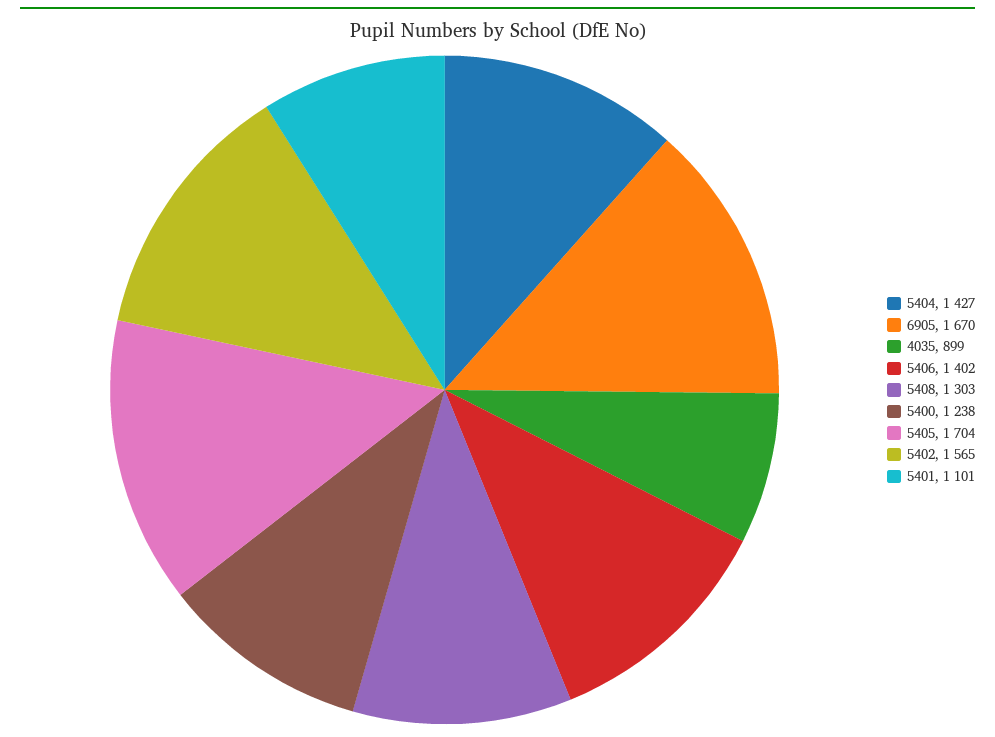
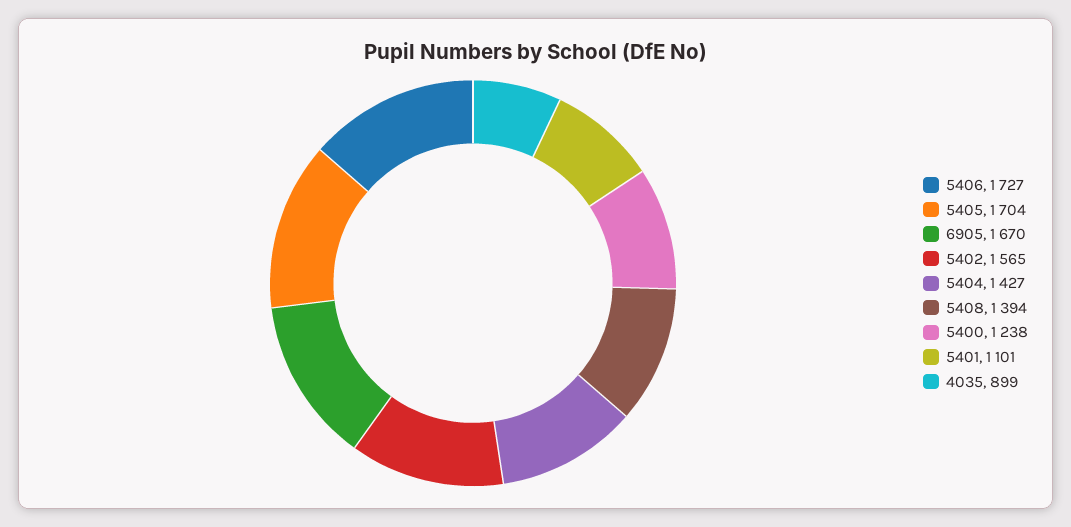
5406: 1402 -> 1727
5408: 1303 -> 1394

